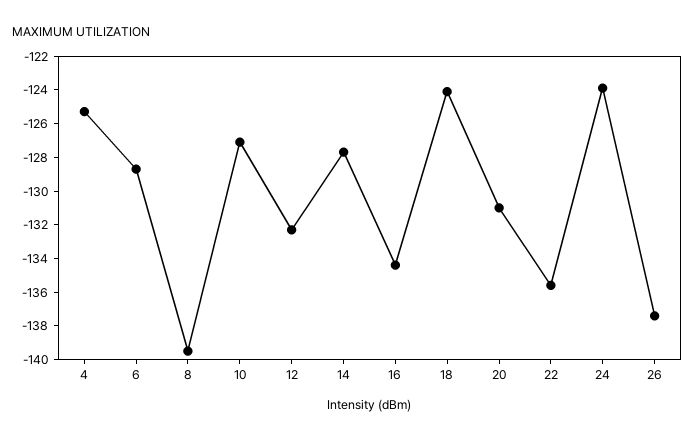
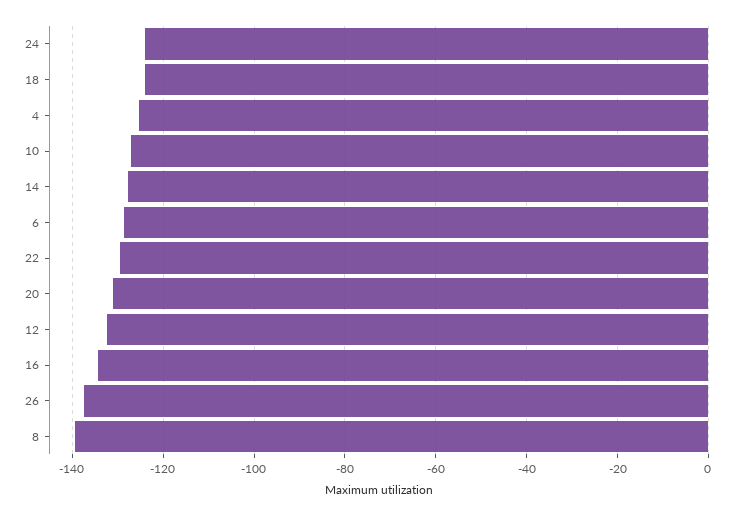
22: -135.5 -> -130

